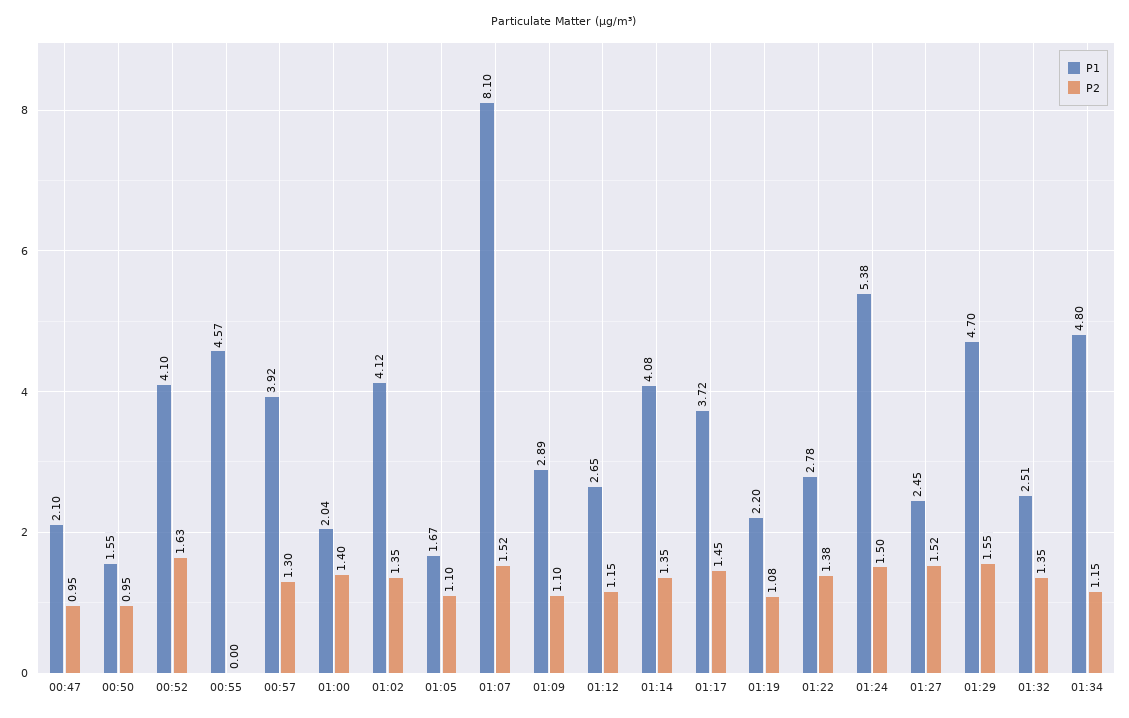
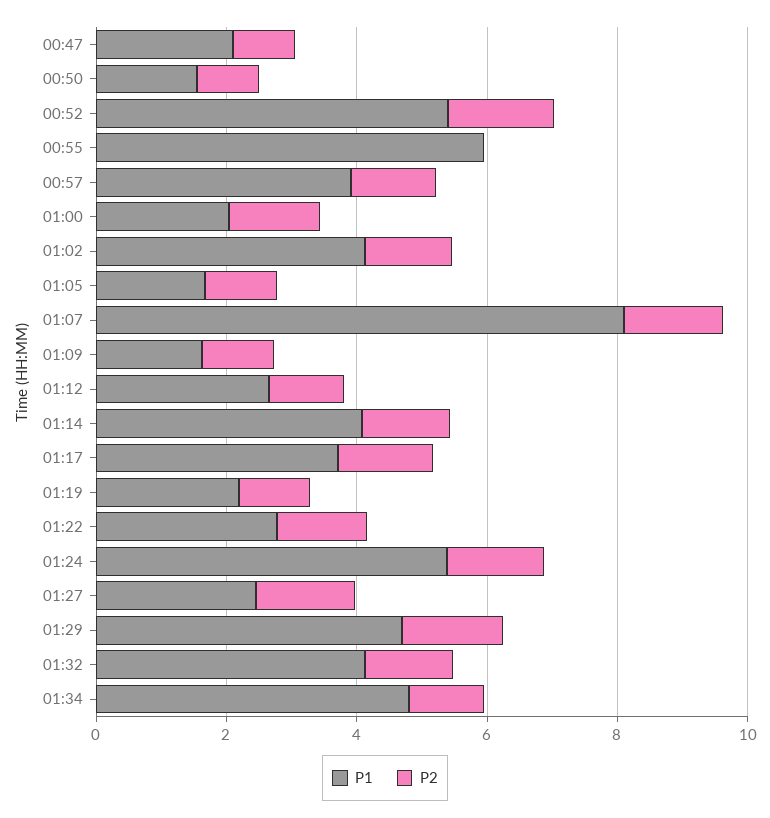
P1, 00:52: 4.1 -> 5.5
P1, 00:55: 4.57 -> 6
P1, 01:09: 2.89 -> 1.5
P1, 01:32: 2.51 -> 4

